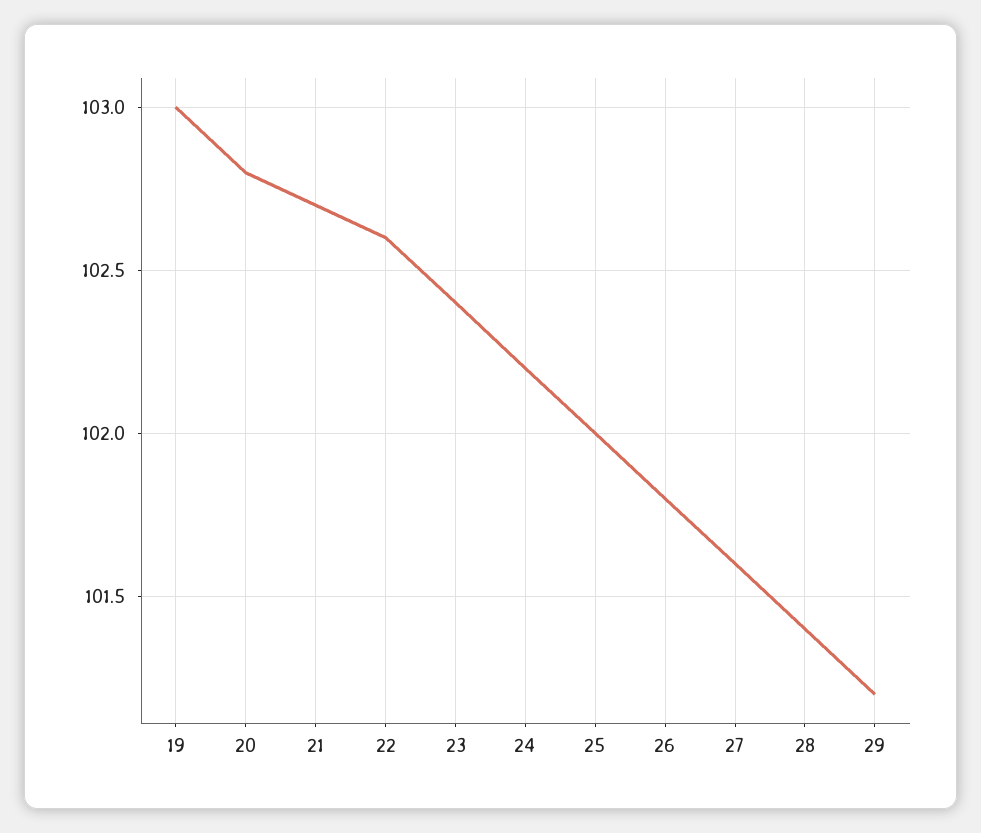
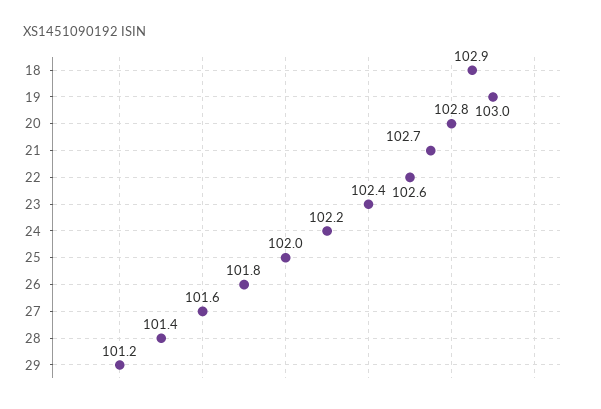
18: none -> 102.9

